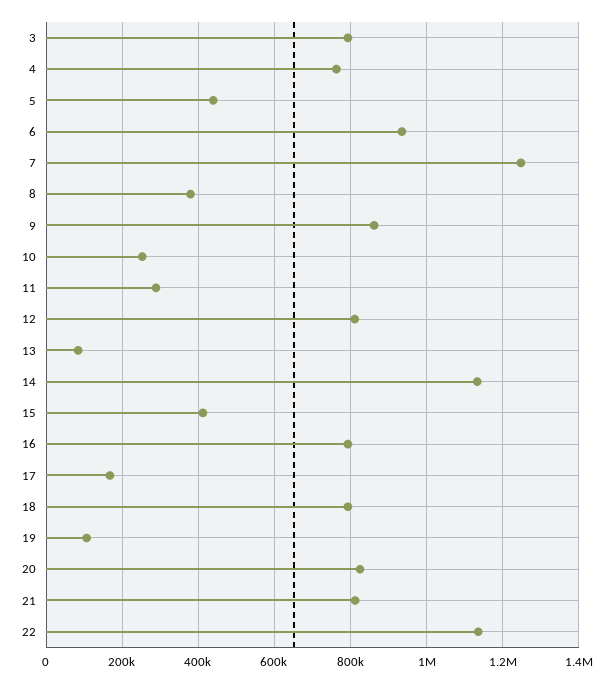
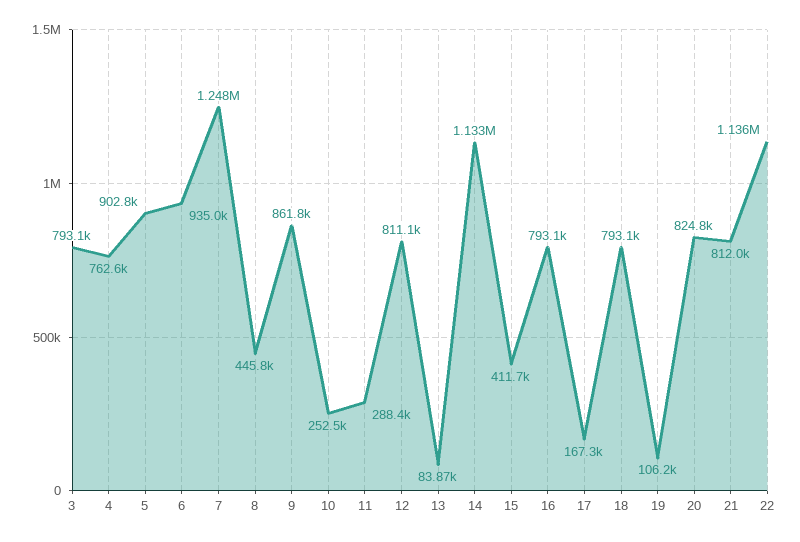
5: 440000 -> 902800
8: 380000 -> 445800

